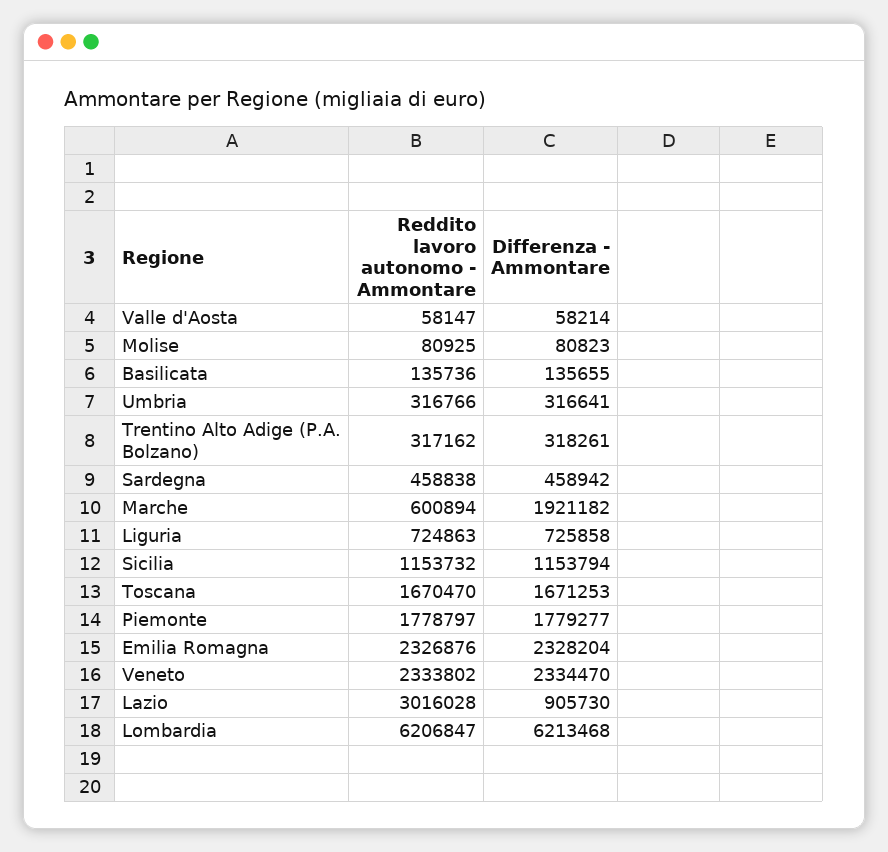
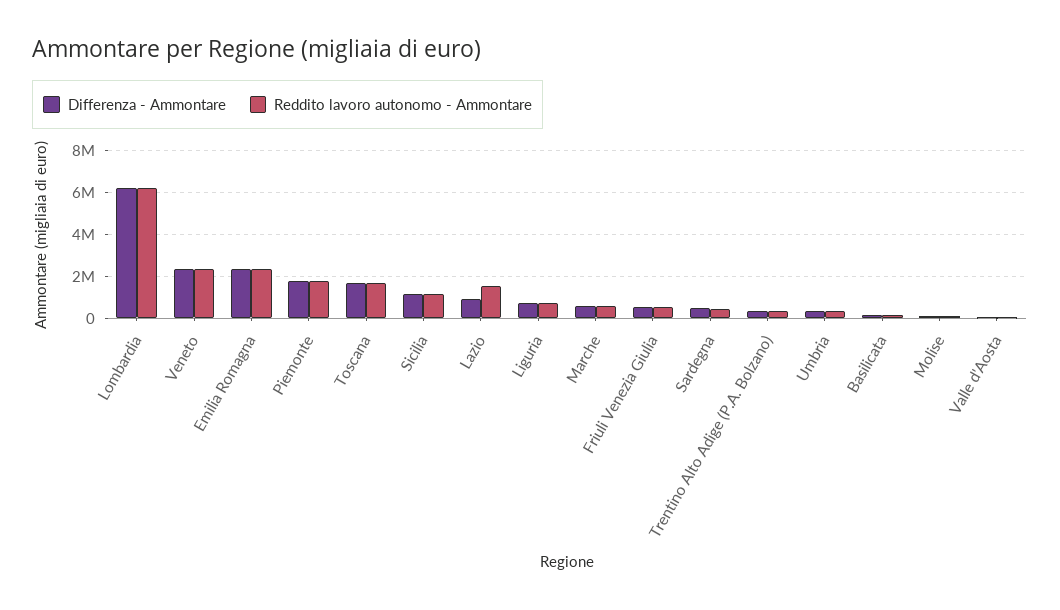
Differenza - Ammontare, Marche: 1921182 -> 500000
Reddito lavoro autonomo - Ammontare, Lazio: 3016028 -> 1500000
Differenza - Ammontare, Friuli Venezia Giulia: none -> 500000
Reddito lavoro autonomo - Ammontare, Friuli Venezia Giulia: none -> 500000

